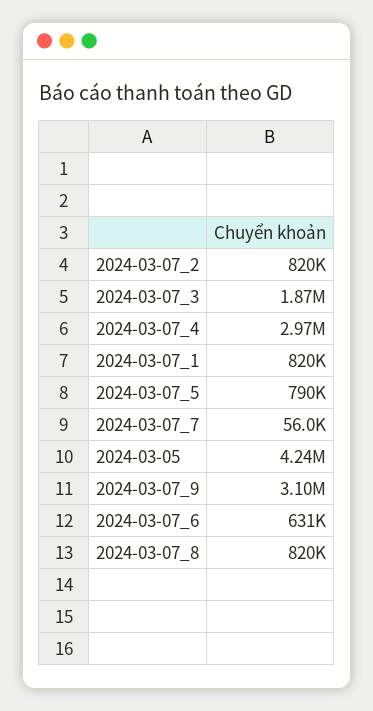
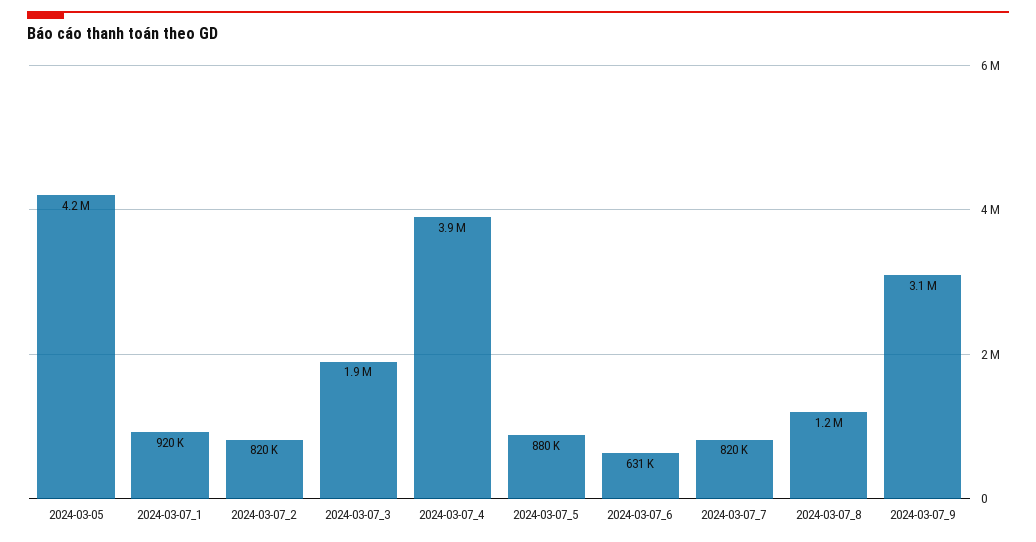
2024-03-07_4: 2970000 -> 3900000
2024-03-07_1: 820000 -> 920000
2024-03-07_5: 790000 -> 880000
2024-03-07_7: 56000 -> 820000
2024-03-07_8: 820000 -> 1200000

